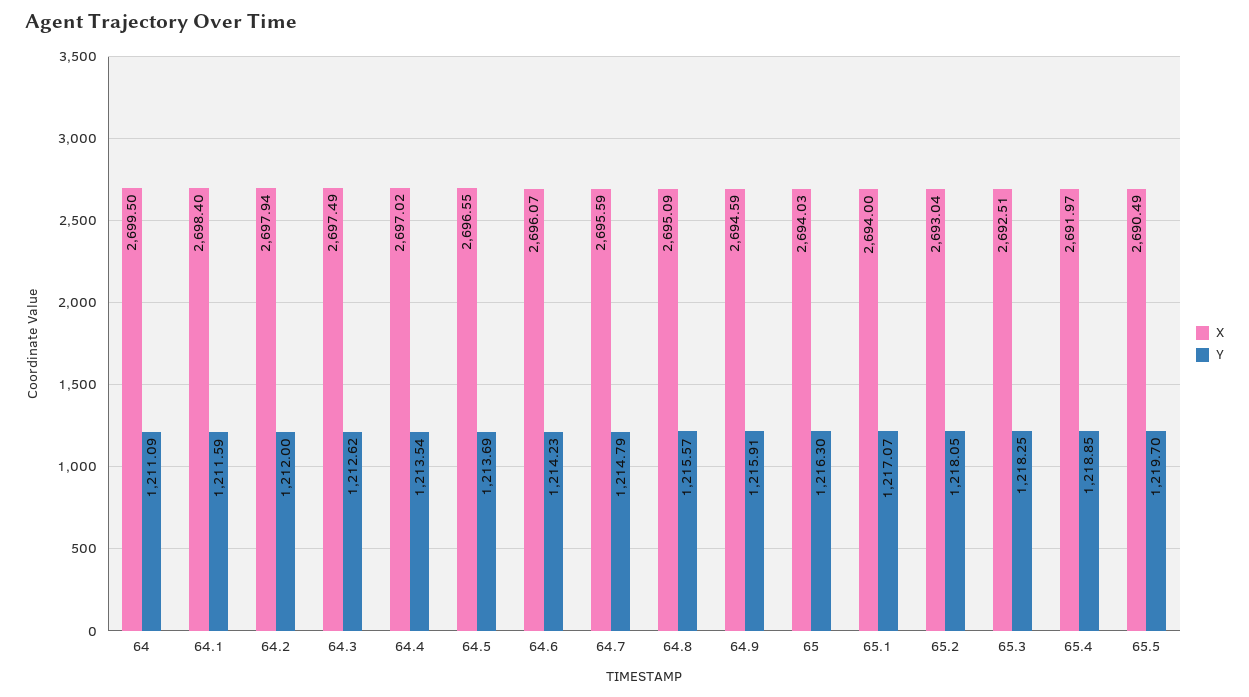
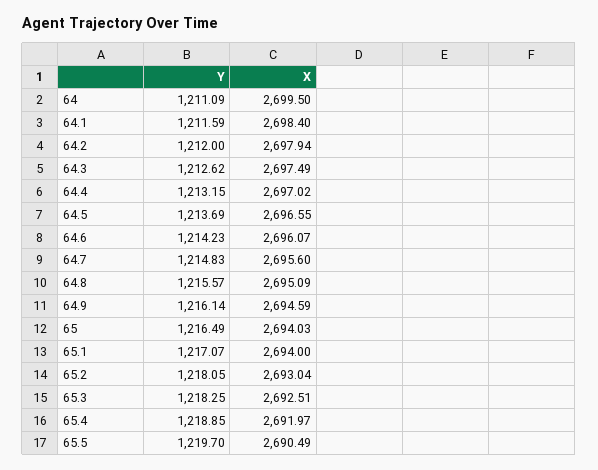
Y, 64.4: 1213.54 -> 1213.15
X, 64.7: 2695.59 -> 2695.6
Y, 64.7: 1214.79 -> 1214.83
Y, 64.9: 1215.91 -> 1216.14
Y, 65: 1216.3 -> 1216.49

